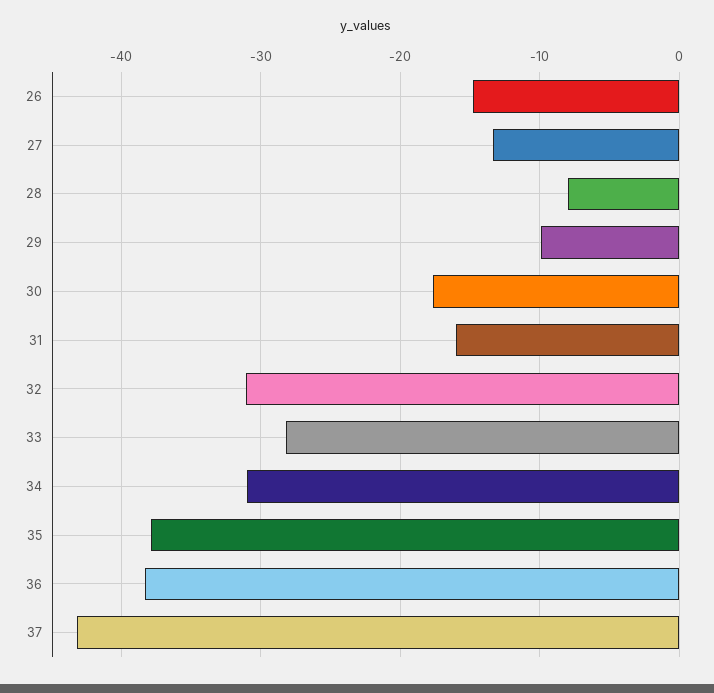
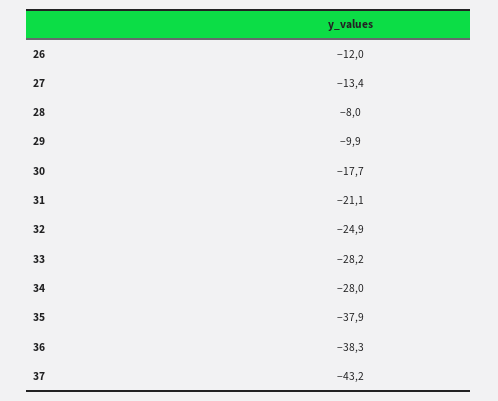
26: -15 -> -12
31: -16 -> -21.1
32: -31 -> -24.9
34: -31 -> -28

